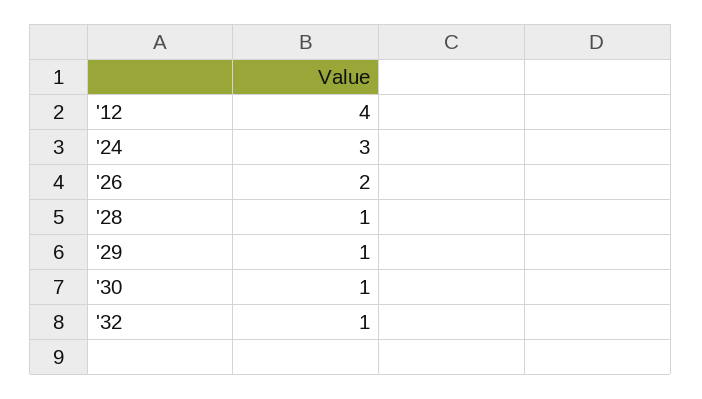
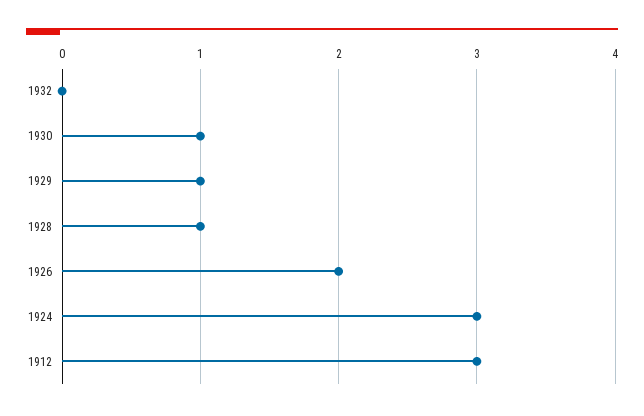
'12: 4 -> 3
'32: 1 -> 0

